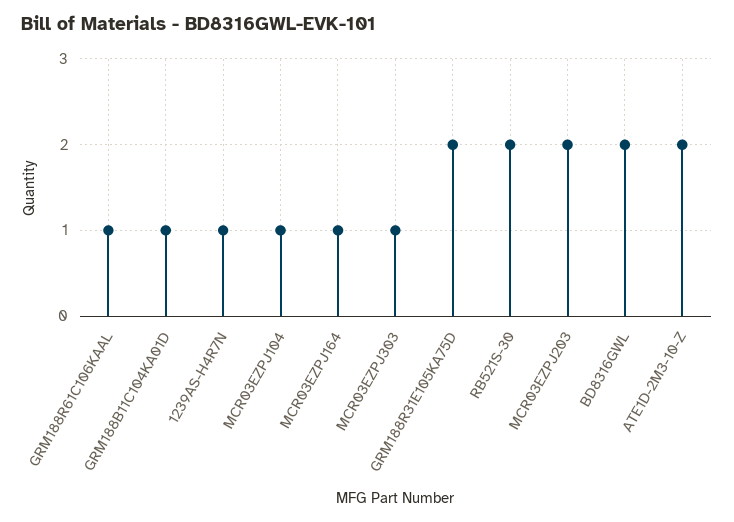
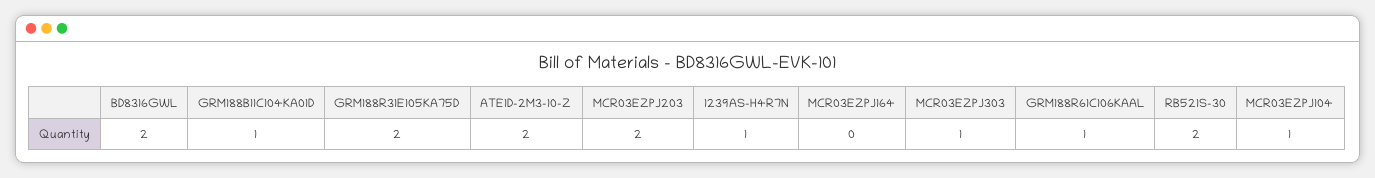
MCR03EZPJ164: 1 -> 0

